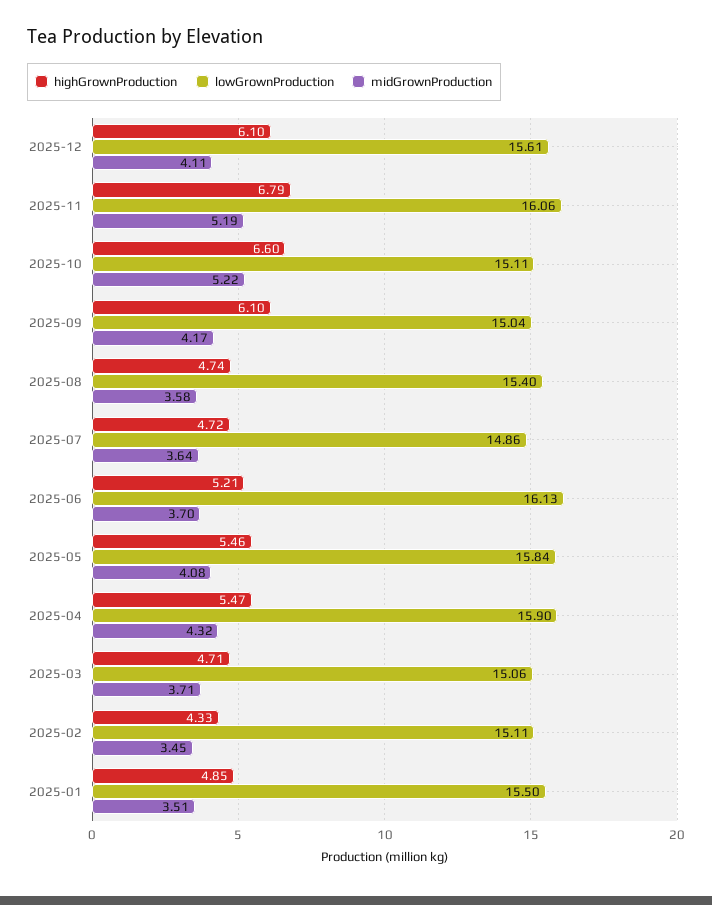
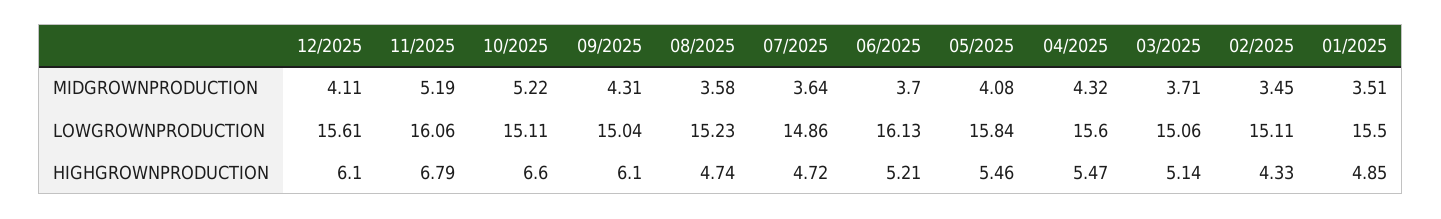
midGrownProduction, 2025-09: 4.17 -> 4.31
lowGrownProduction, 2025-08: 15.4 -> 15.23
lowGrownProduction, 2025-04: 15.9 -> 15.6
highGrownProduction, 2025-03: 4.71 -> 5.14

